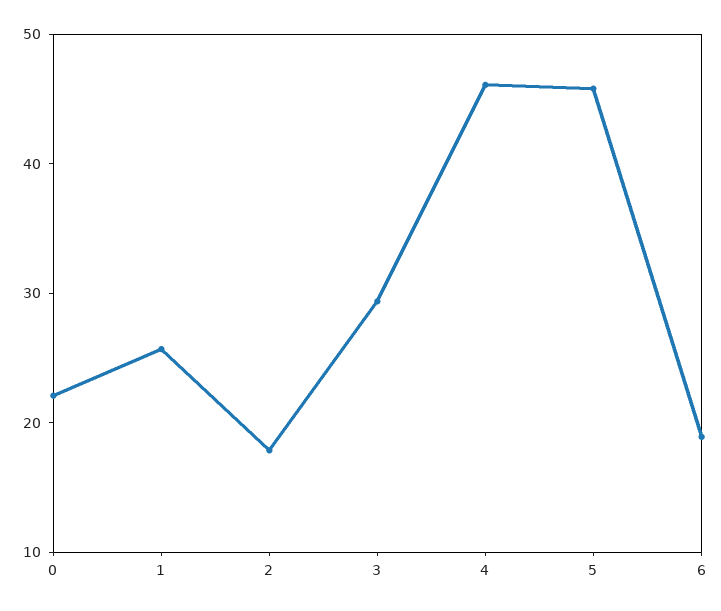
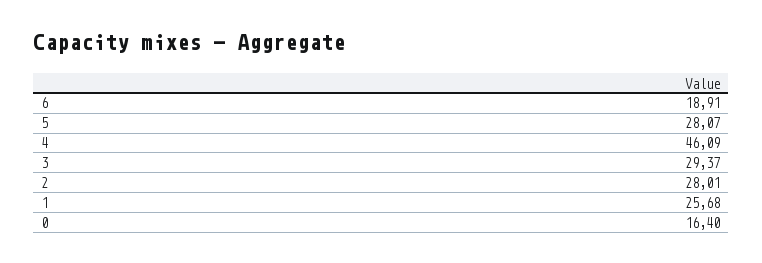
0: 22 -> 16.4
2: 18 -> 28.01
5: 46 -> 28.07

